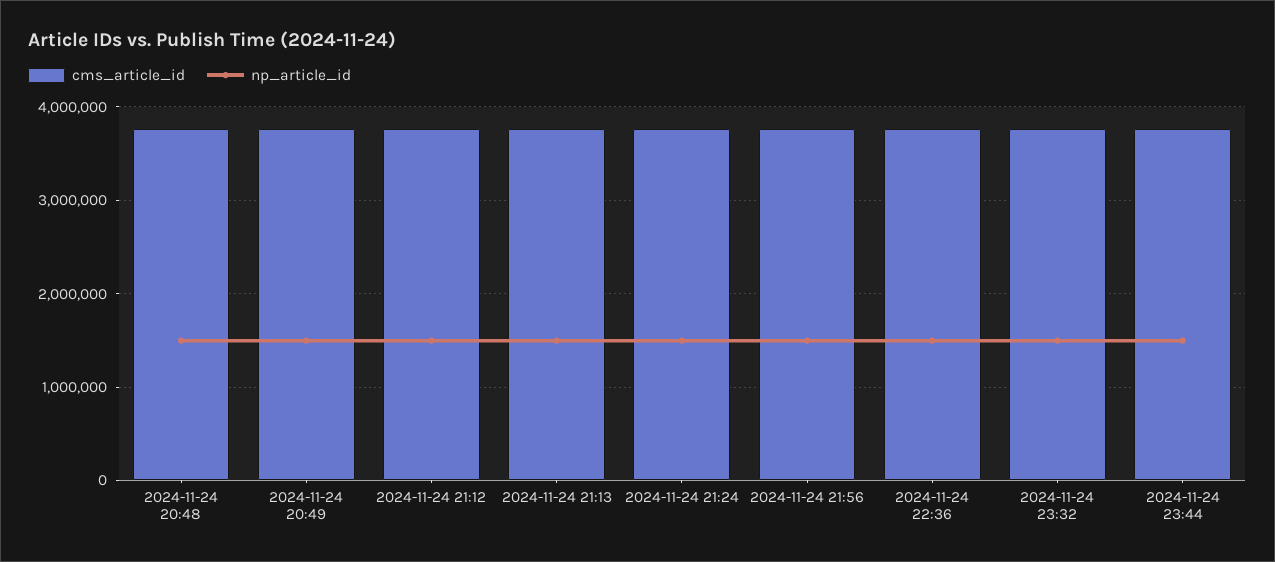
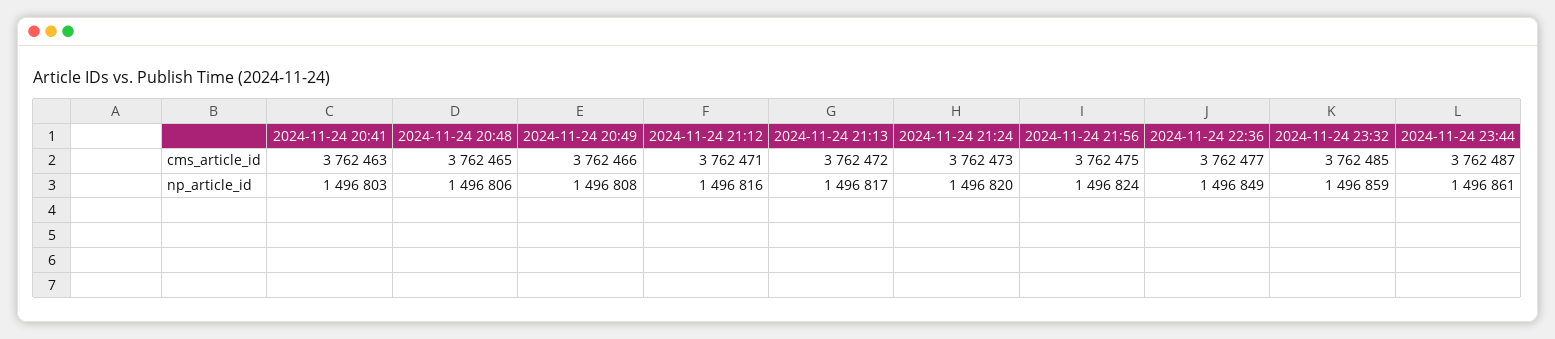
cms_article_id, 2024-11-24 20:41: none -> 3762463
np_article_id, 2024-11-24 20:41: none -> 1496803

